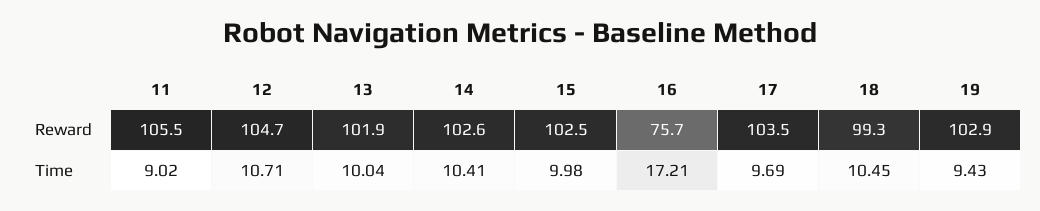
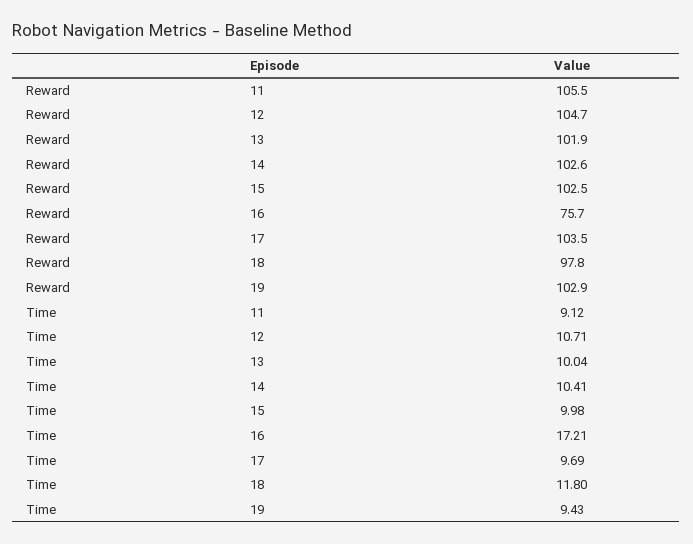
18, Reward: 99.3 -> 97.8
11, Time: 9.02 -> 9.12
18, Time: 10.45 -> 11.8

